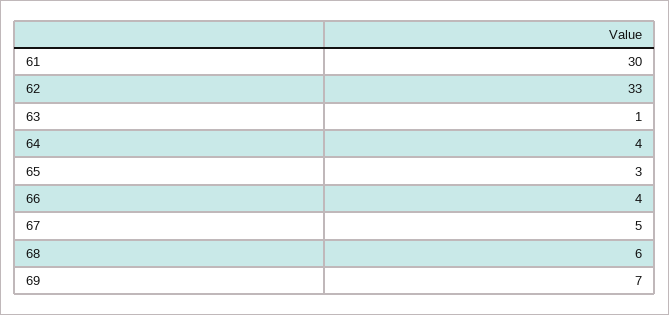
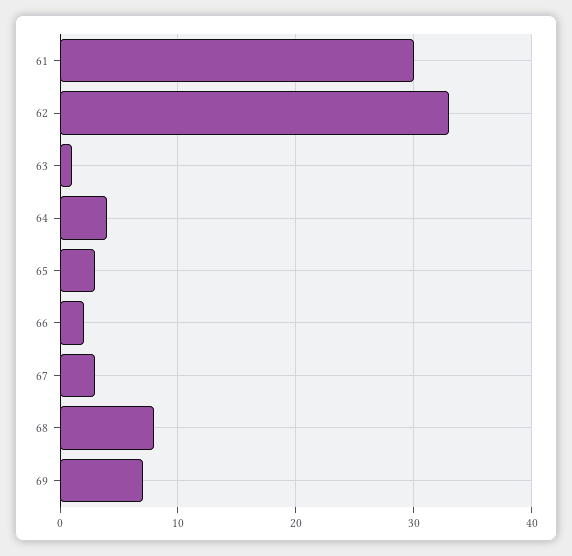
66: 4 -> 2
67: 5 -> 3
68: 6 -> 8

